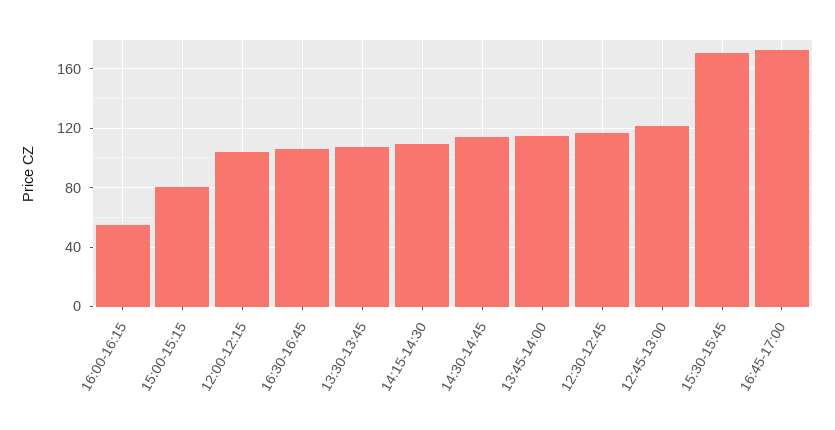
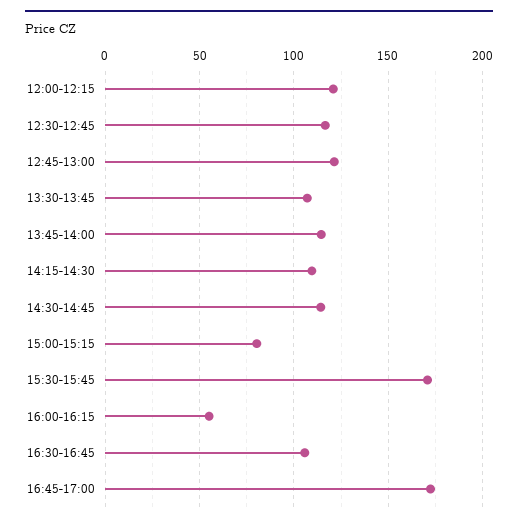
12:00-12:15: 105 -> 120

